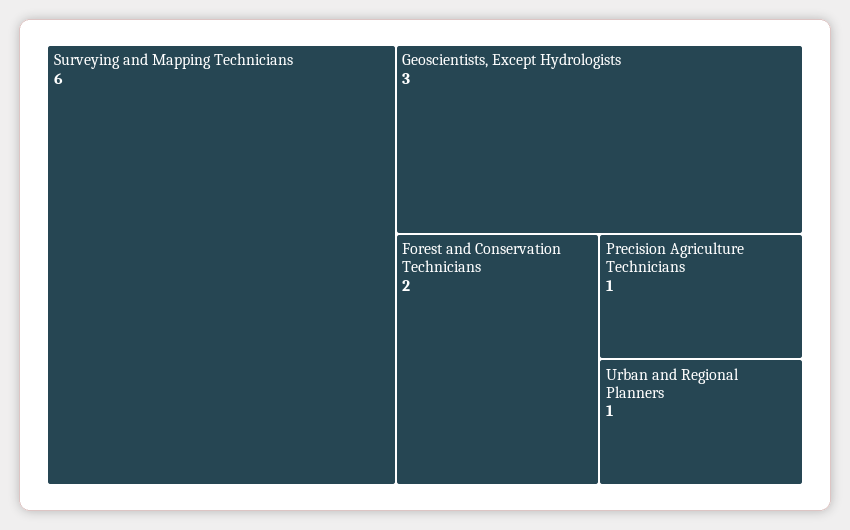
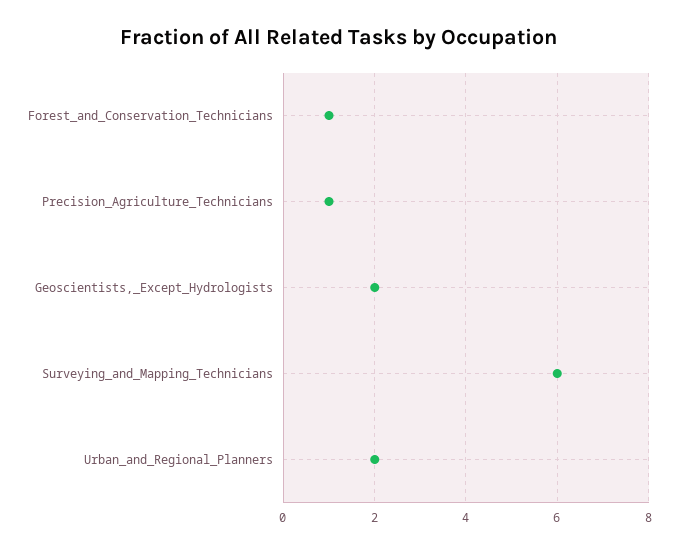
Geoscientists, Except Hydrologists: 3 -> 2
Forest and Conservation Technicians: 2 -> 1
Urban and Regional Planners: 1 -> 2

